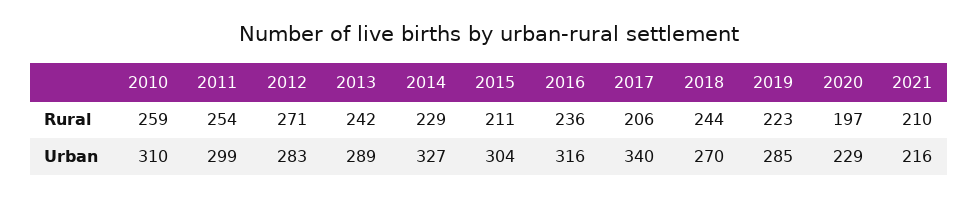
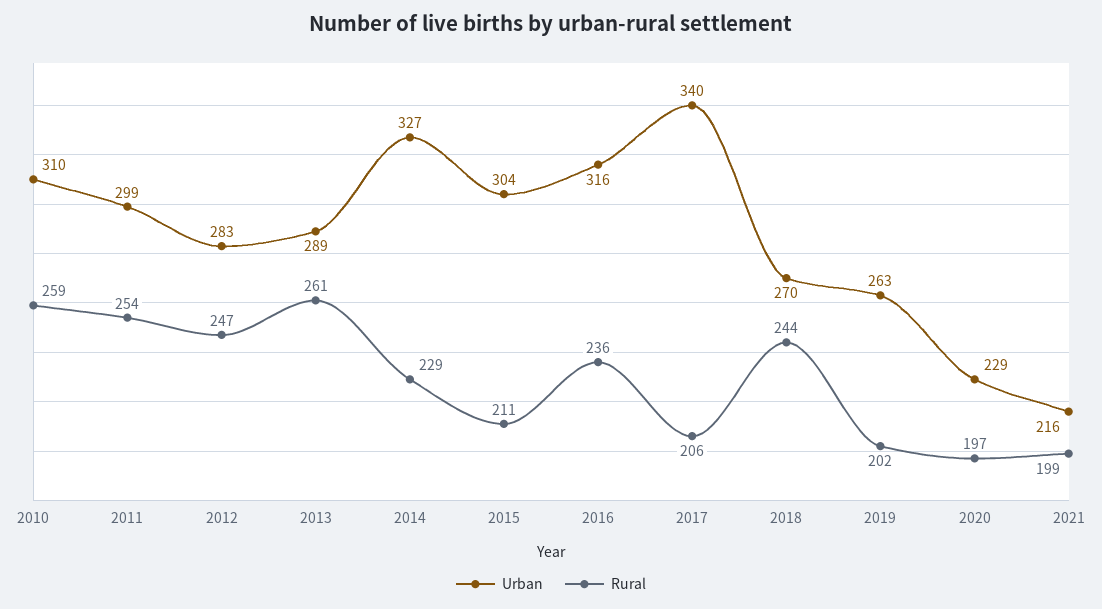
Rural, 2012: 271 -> 247
Rural, 2013: 242 -> 261
Rural, 2019: 223 -> 202
Rural, 2021: 210 -> 199
Urban, 2019: 285 -> 263

